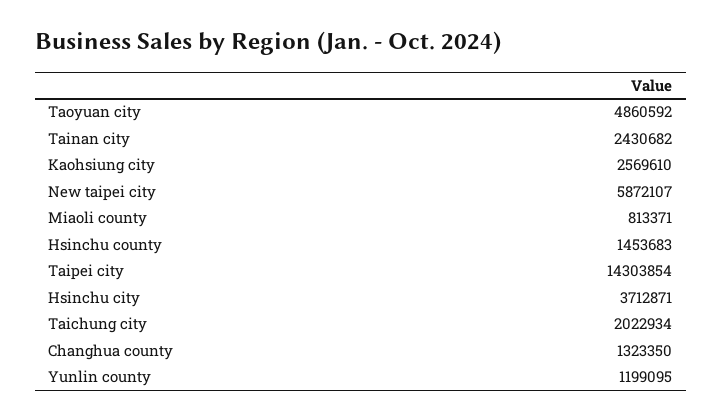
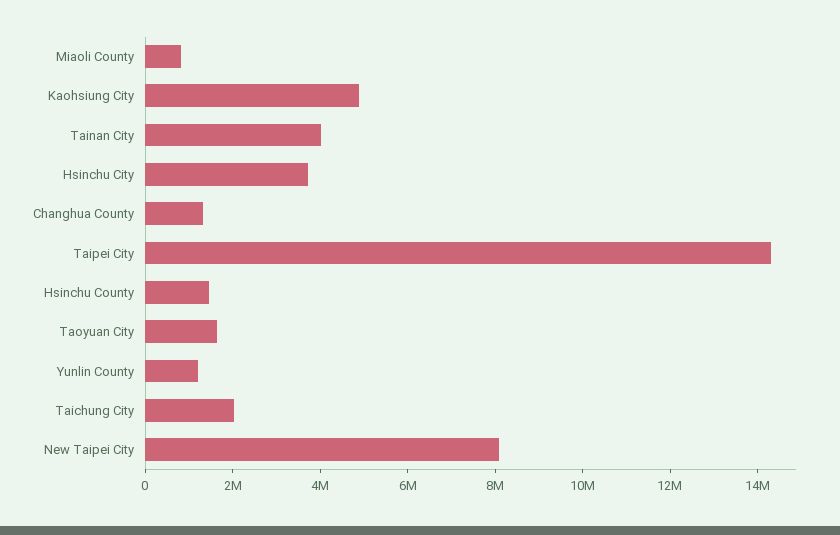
Taoyuan city: 4860592 -> 1500000
Tainan city: 2430682 -> 4000000
Kaohsiung city: 2569610 -> 5000000
New taipei city: 5872107 -> 8000000

